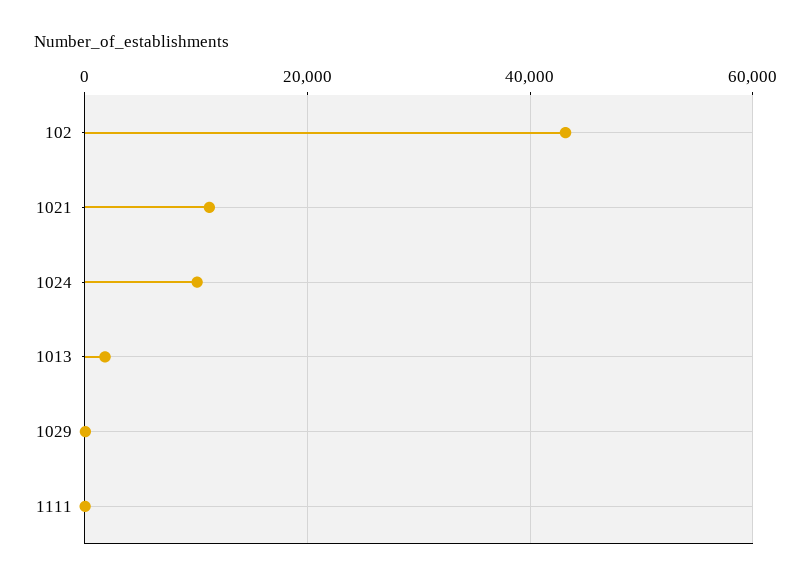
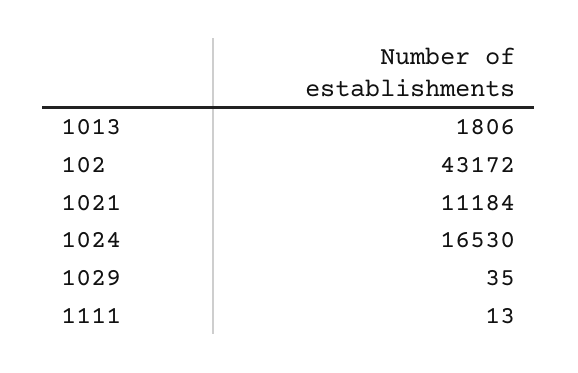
1024: 10000 -> 16530

